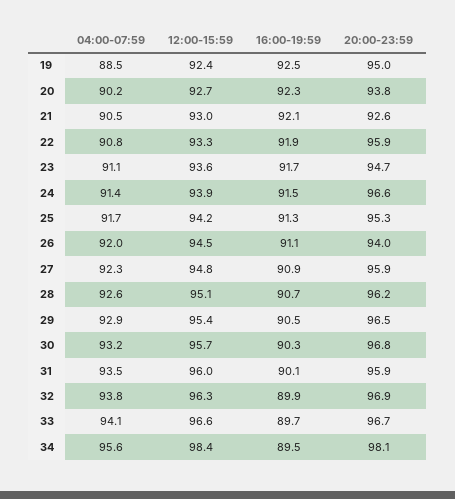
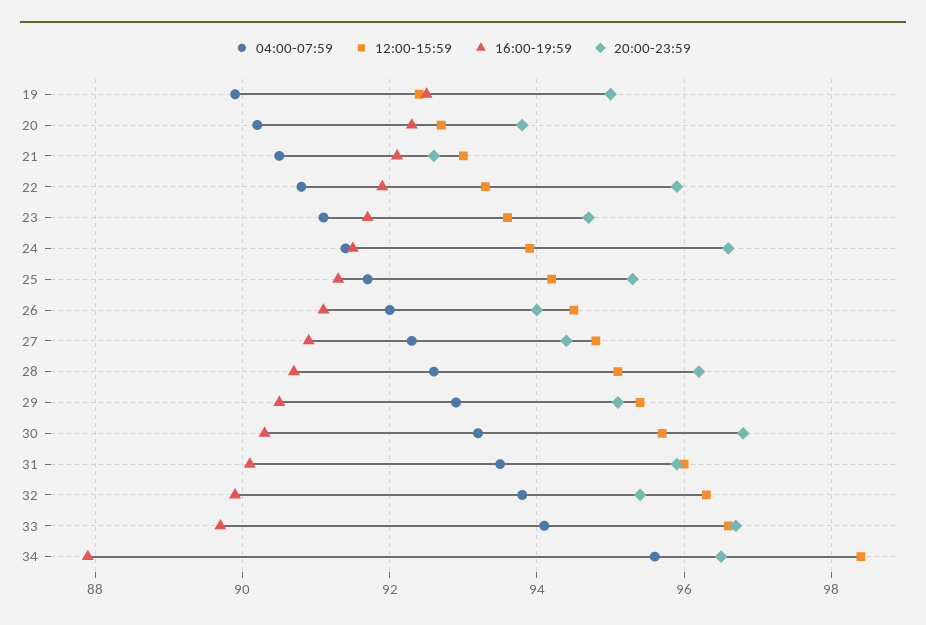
04:00-07:59, 19: 88.5 -> 90
20:00-23:59, 27: 95.9 -> 94.5
20:00-23:59, 29: 96.5 -> 95
20:00-23:59, 32: 96.9 -> 95.5
16:00-19:59, 34: 89.5 -> 88
20:00-23:59, 34: 98.1 -> 96.5

